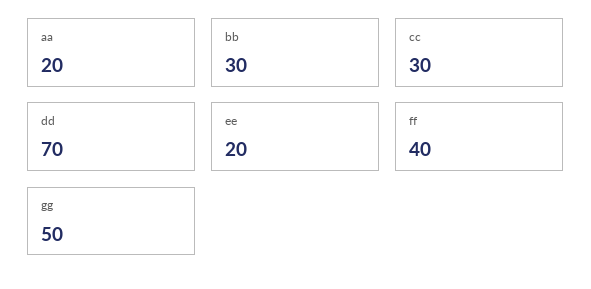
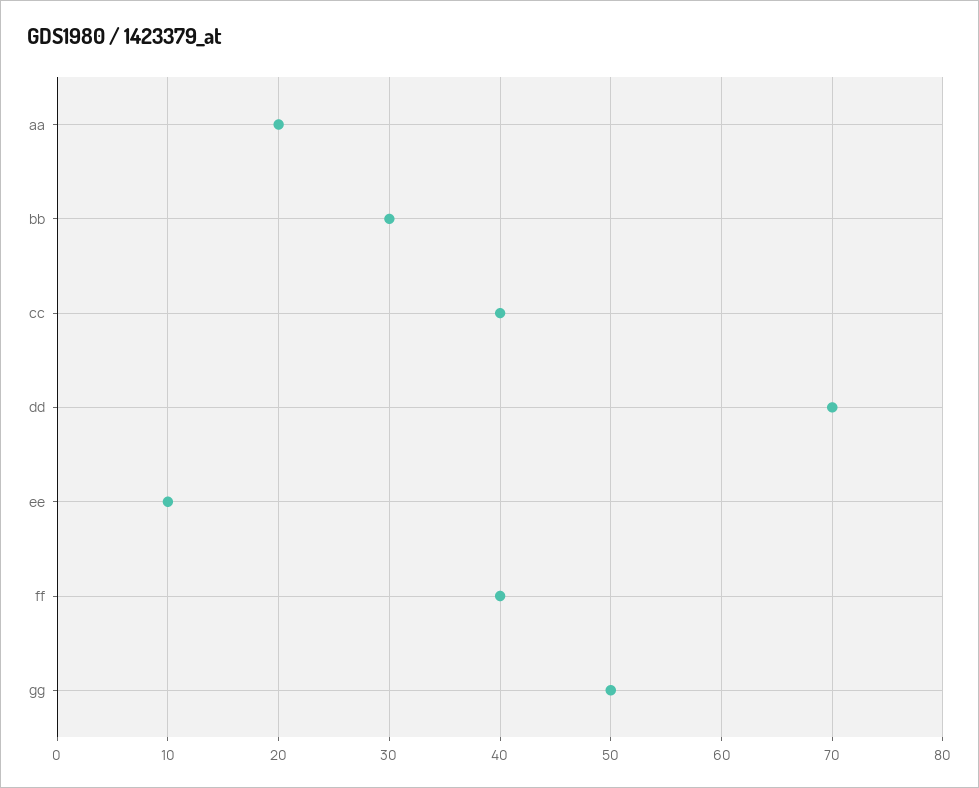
cc: 30 -> 40
ee: 20 -> 10

